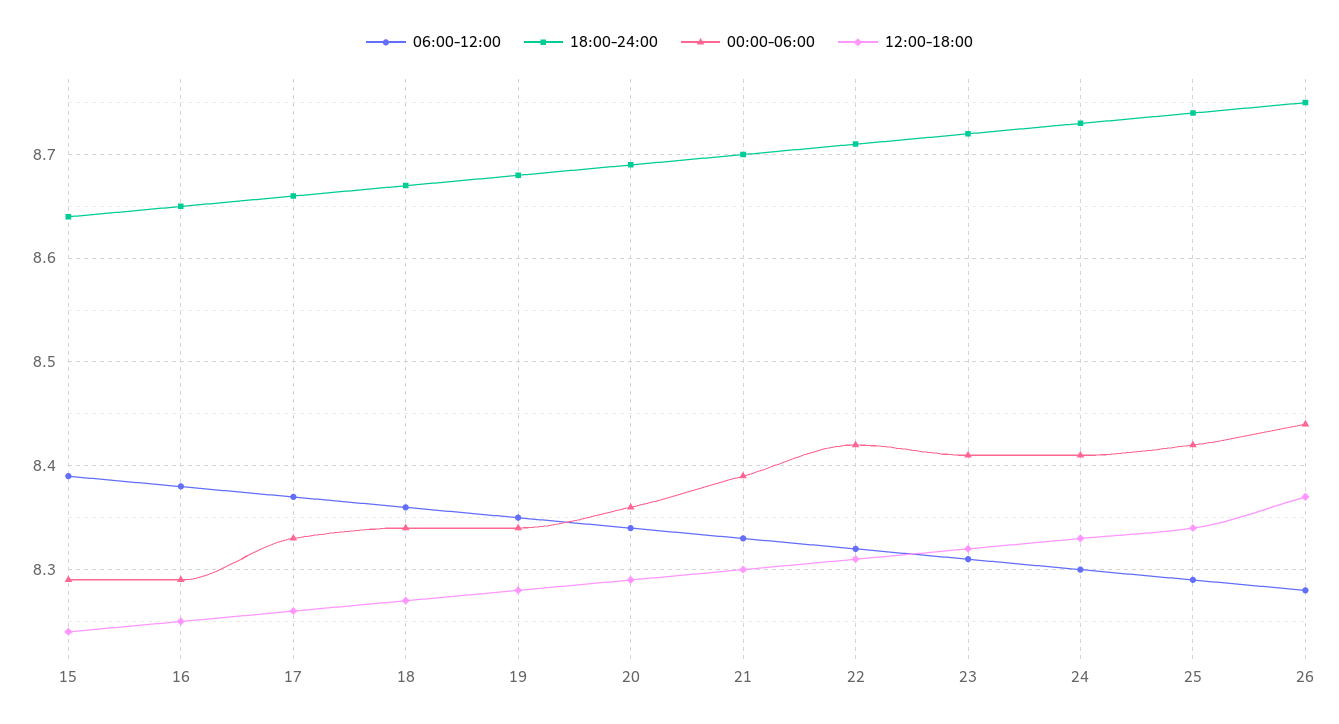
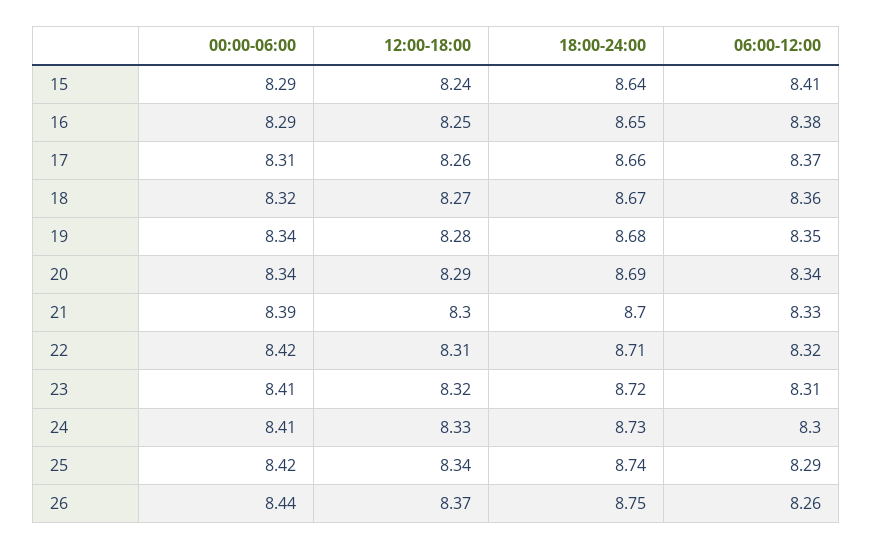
06:00-12:00, 15: 8.39 -> 8.41
00:00-06:00, 17: 8.33 -> 8.31
00:00-06:00, 18: 8.34 -> 8.32
00:00-06:00, 20: 8.36 -> 8.34
06:00-12:00, 26: 8.28 -> 8.26

